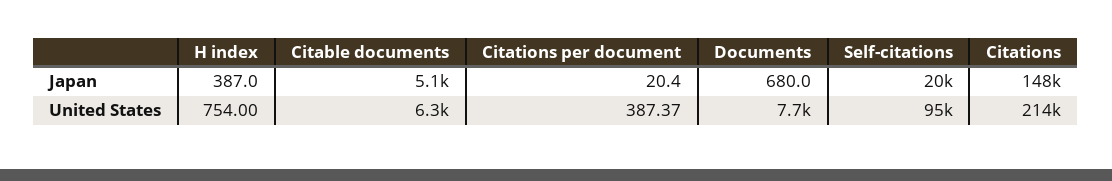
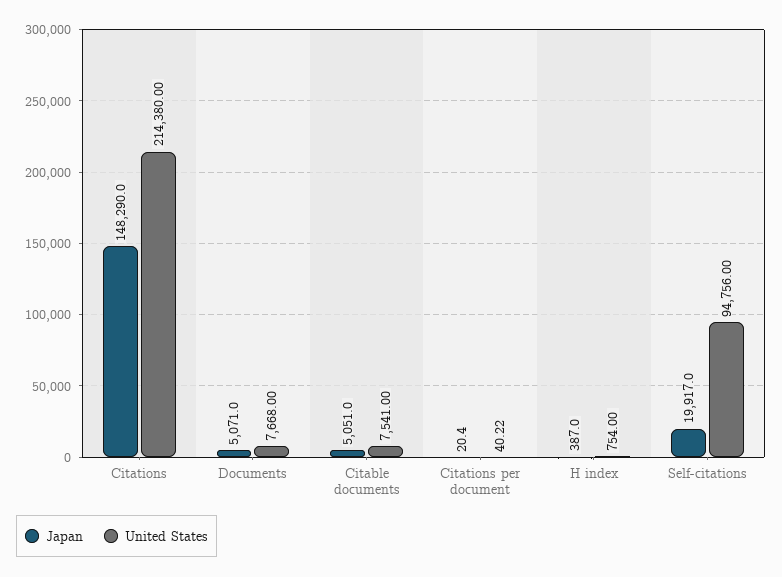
Japan, Documents: 680 -> 5071
United States, Citable documents: 6300 -> 7541
United States, Citations per document: 387.37 -> 40.22

